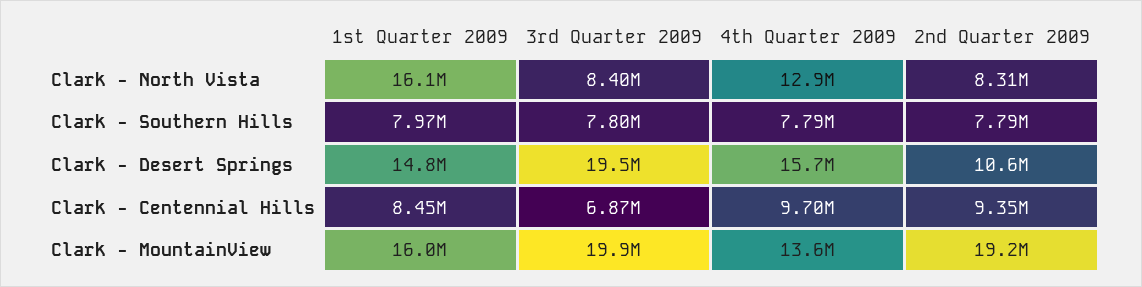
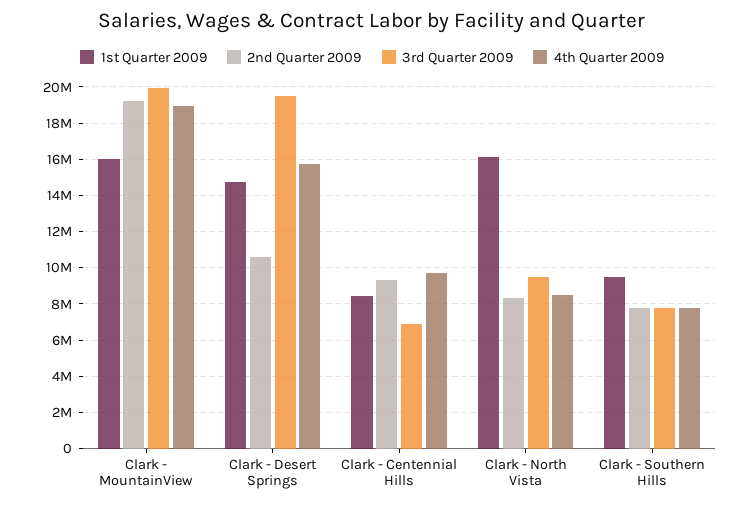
3rd Quarter 2009, Clark - North Vista: 8400000 -> 9500000
4th Quarter 2009, Clark - North Vista: 12900000 -> 8500000
1st Quarter 2009, Clark - Southern Hills: 7970000 -> 9500000
4th Quarter 2009, Clark - MountainView: 13600000 -> 19000000

